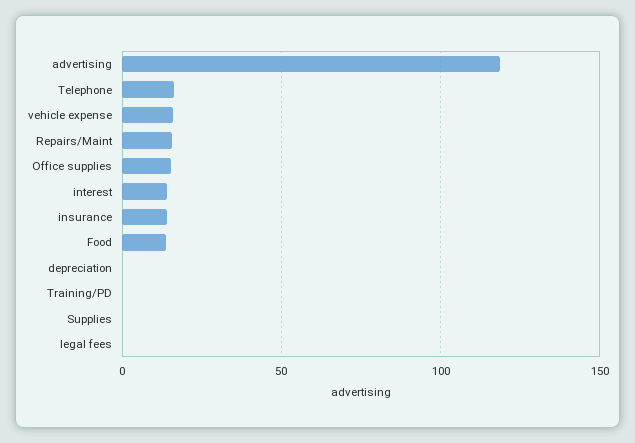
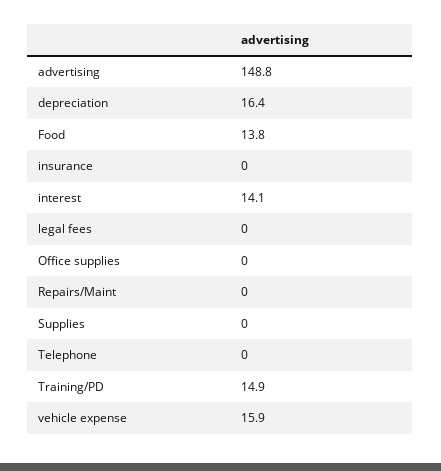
advertising: 120 -> 148.8
Telephone: 15 -> 0
Repairs/Maint: 15 -> 0
Office supplies: 15 -> 0
insurance: 15 -> 0
depreciation: 0 -> 16.4
Training/PD: 0 -> 14.9

